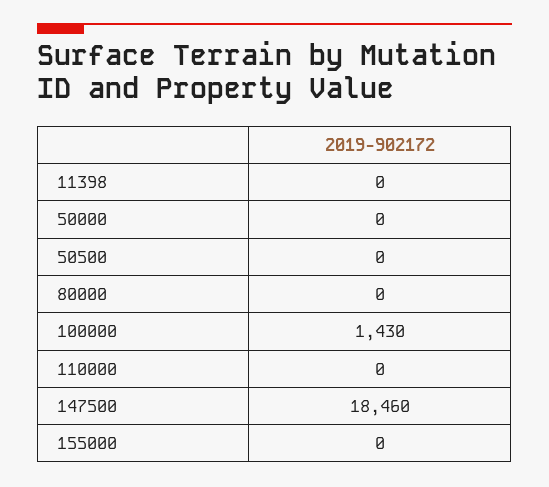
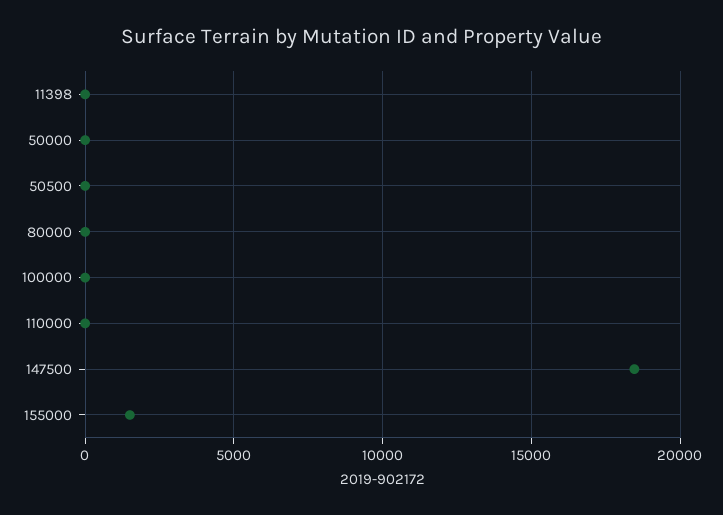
100000: 1430 -> 0
155000: 0 -> 1500

